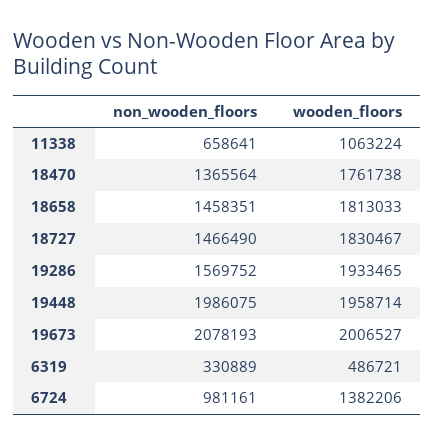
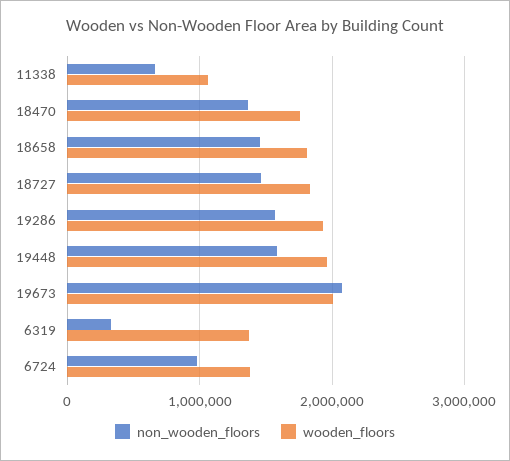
non_wooden_floors, 19448: 1986075 -> 1600000
wooden_floors, 6319: 486721 -> 1400000

